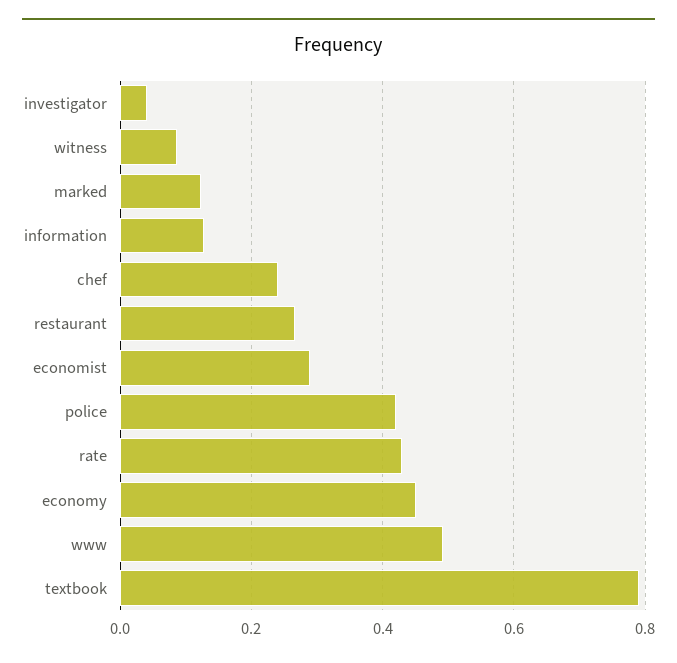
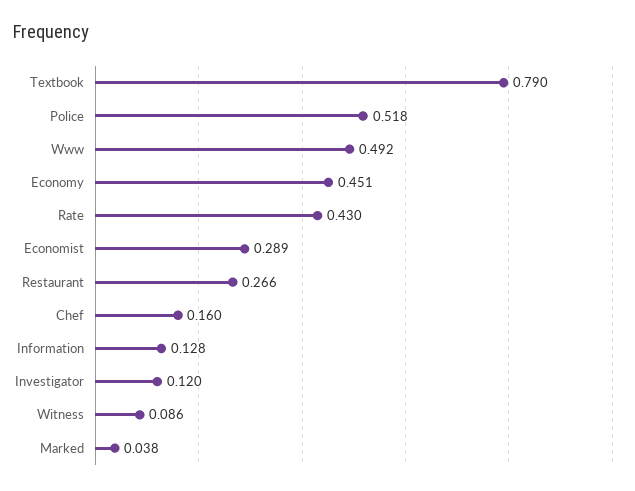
investigator: 0.04 -> 0.12
marked: 0.12 -> 0.038
chef: 0.24 -> 0.16
police: 0.42 -> 0.518

